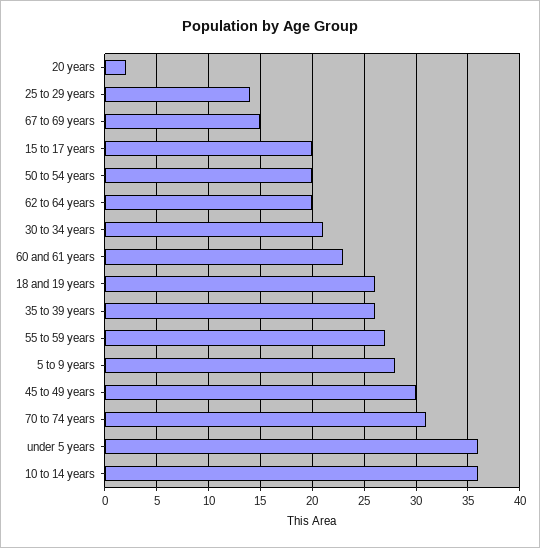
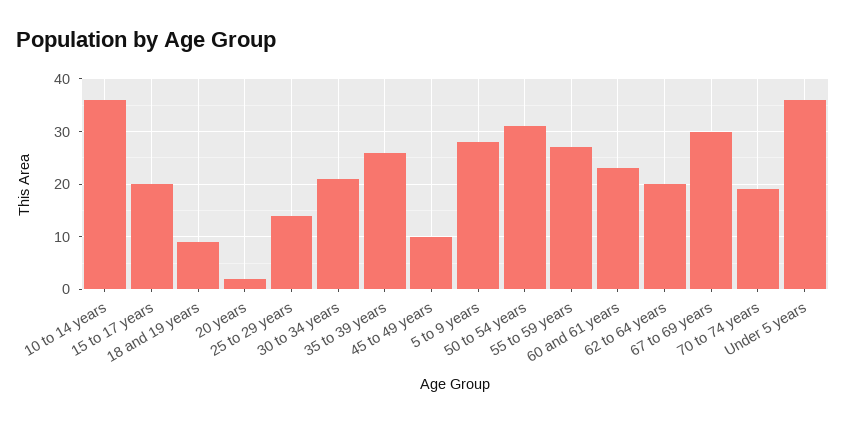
67 to 69 years: 15 -> 30
50 to 54 years: 20 -> 30
18 and 19 years: 26 -> 10
45 to 49 years: 30 -> 10
70 to 74 years: 31 -> 20

